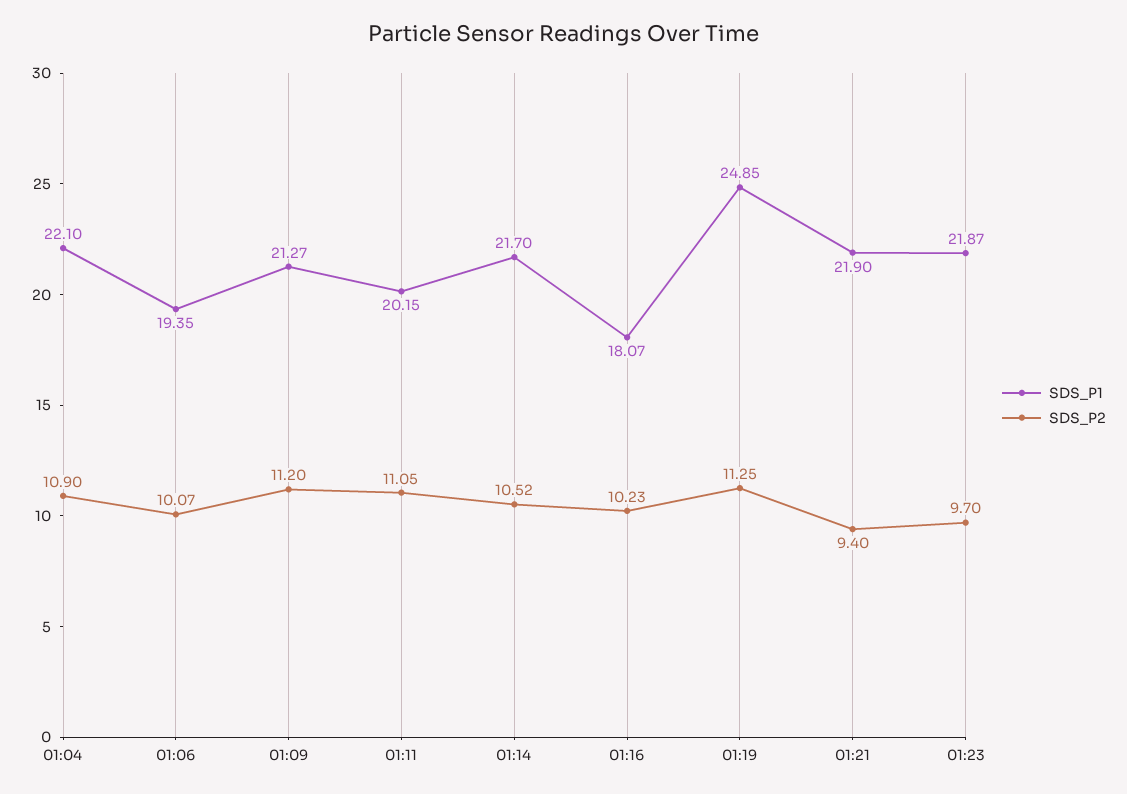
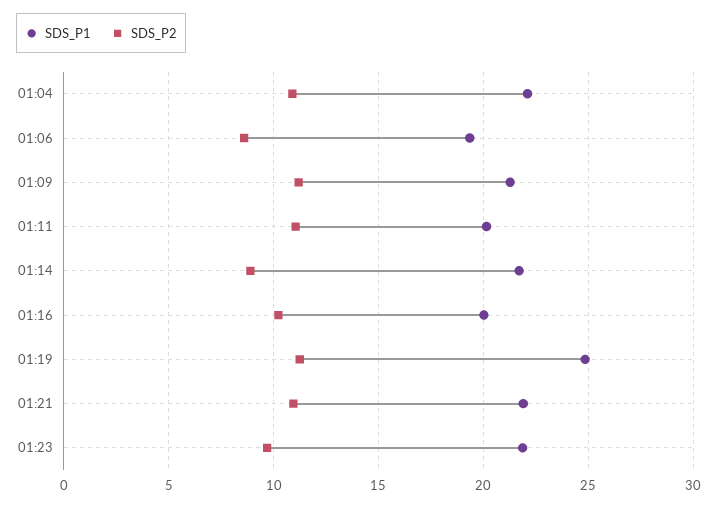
SDS_P2, 01:06: 10.07 -> 8.5
SDS_P2, 01:14: 10.52 -> 9
SDS_P1, 01:16: 18.07 -> 20
SDS_P2, 01:21: 9.4 -> 11

